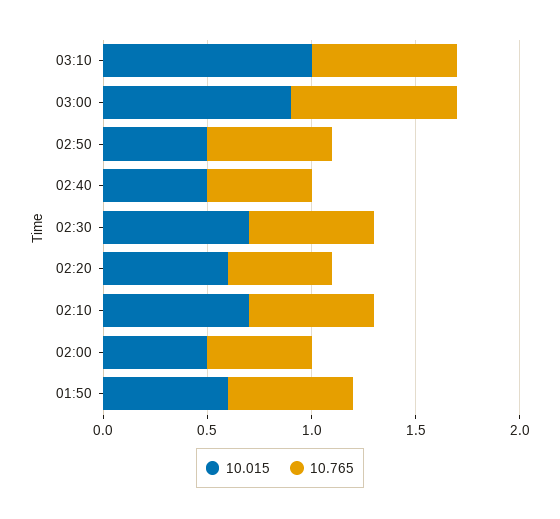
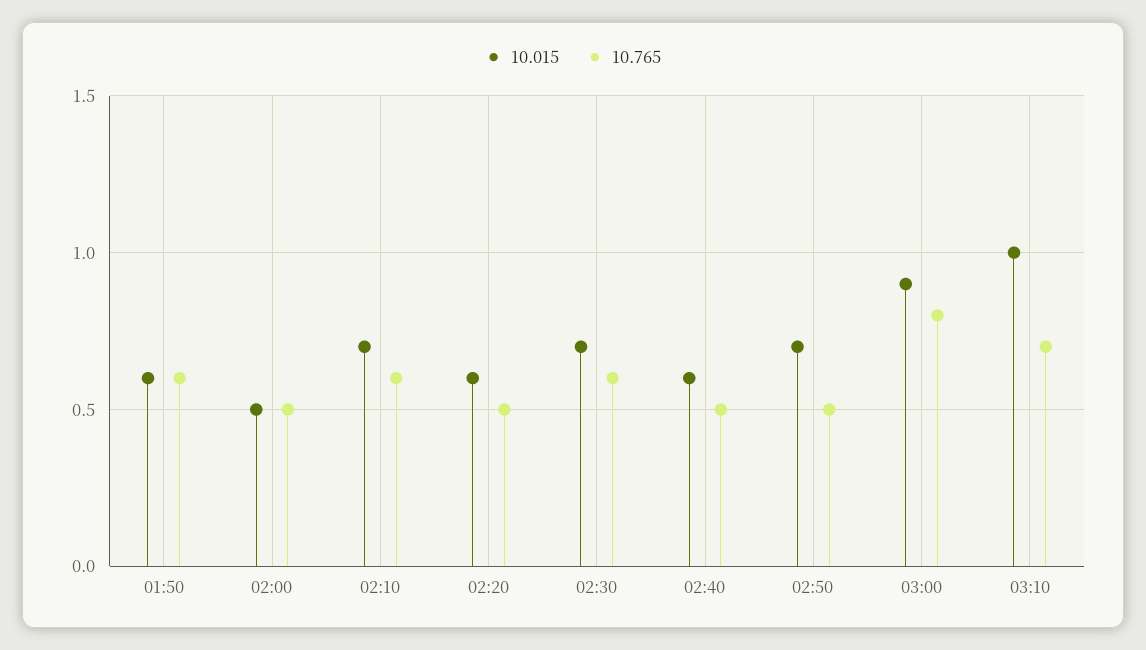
10.015, 02:50: 0.5 -> 0.7
10.765, 02:50: 0.6 -> 0.5
10.015, 02:40: 0.5 -> 0.6

